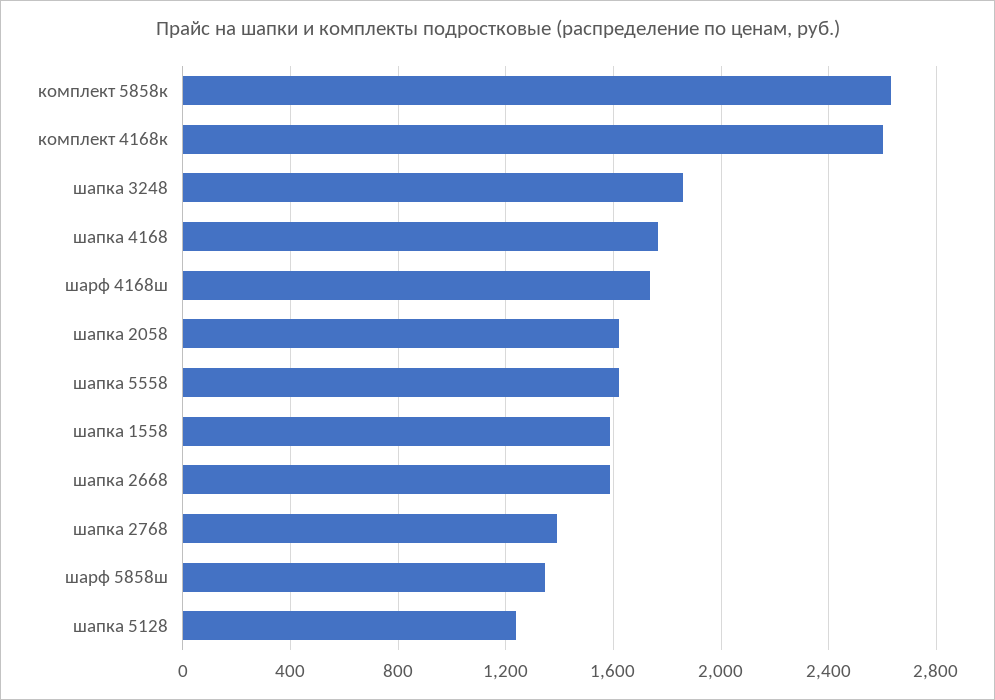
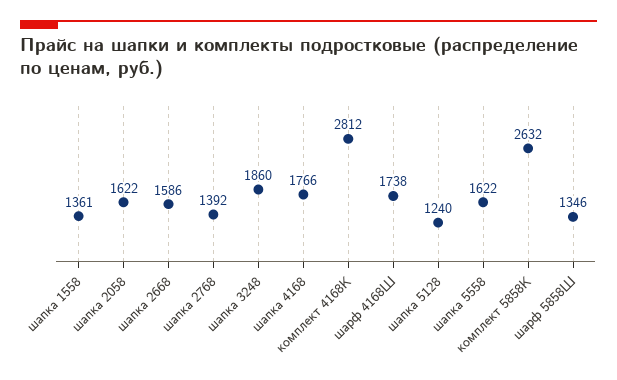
комплект 4168к: 2600 -> 2812
шапка 1558: 1600 -> 1361

